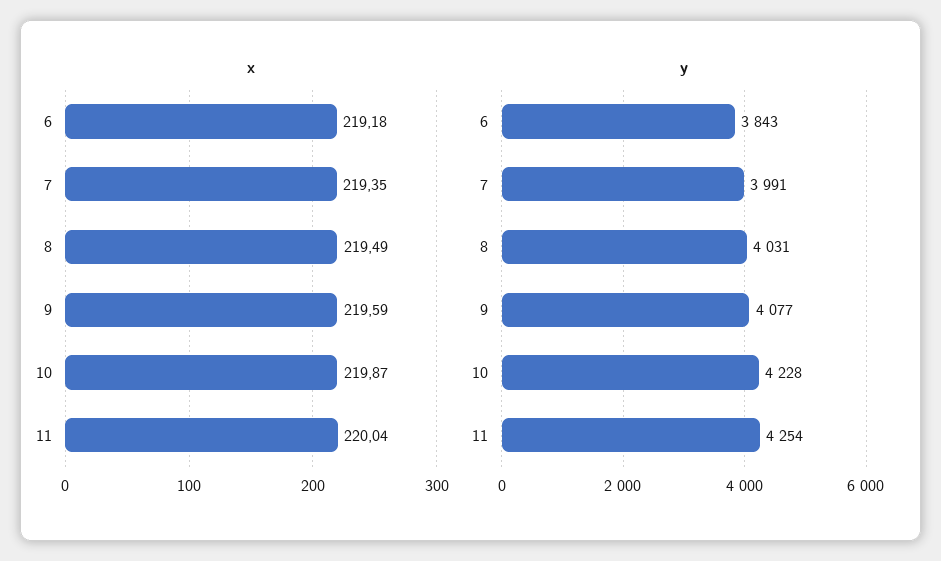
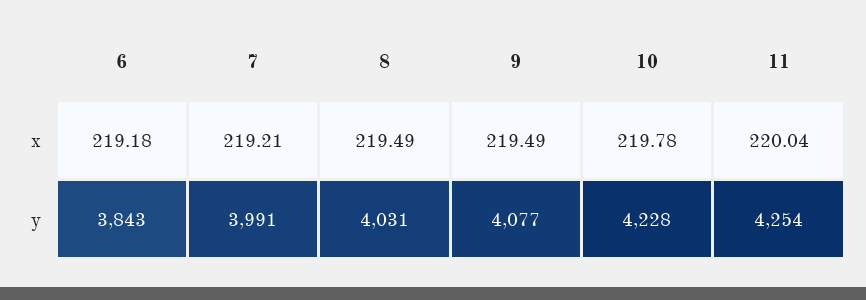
x, 7: 219.35 -> 219.21
x, 9: 219.59 -> 219.49
x, 10: 219.87 -> 219.78

